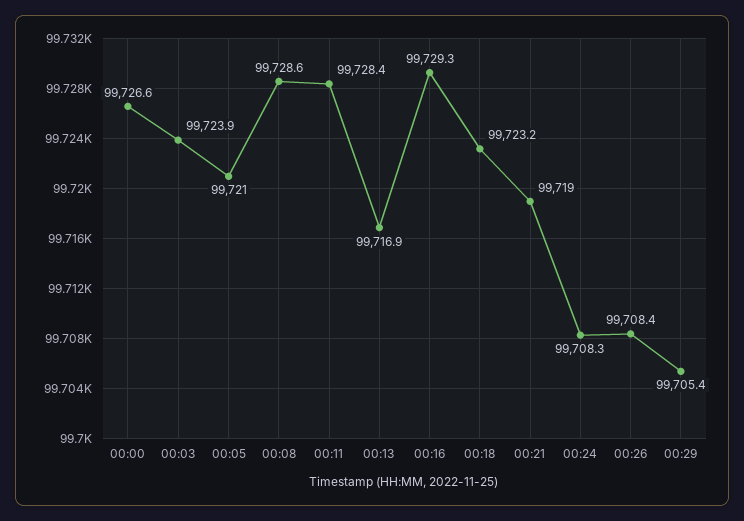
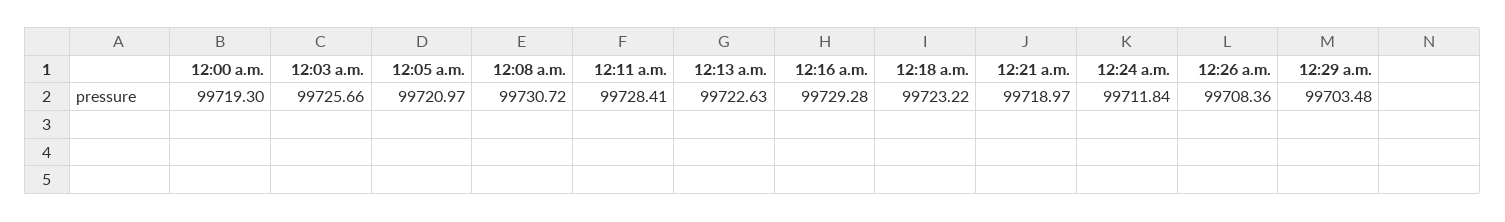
00:00: 99726.6 -> 99719.3
00:03: 99723.9 -> 99725.66
00:08: 99728.6 -> 99730.72
00:13: 99716.9 -> 99722.63
00:24: 99708.3 -> 99711.84
00:29: 99705.4 -> 99703.48

